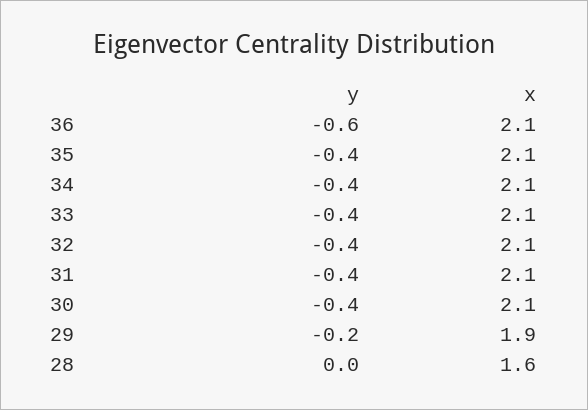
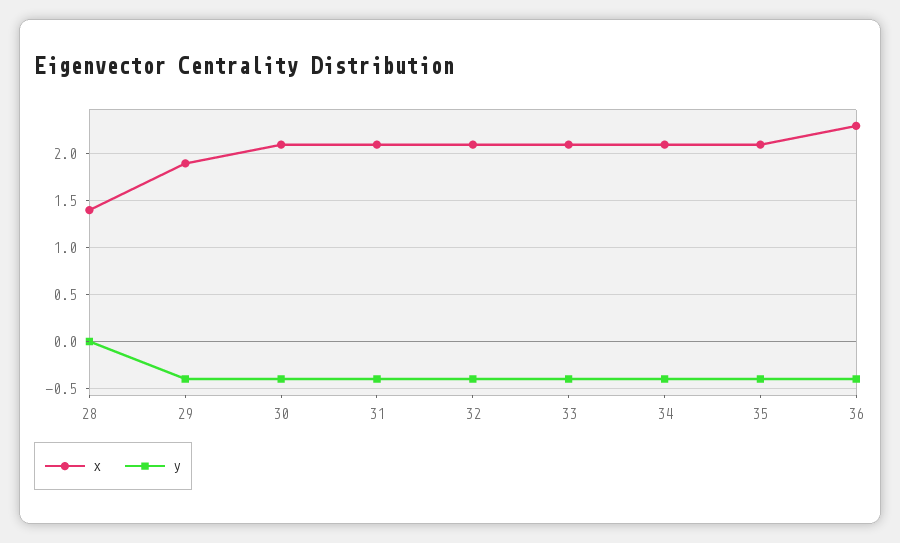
y, 36: -0.6 -> -0.4
x, 36: 2.1 -> 2.3
y, 29: -0.2 -> -0.4
x, 28: 1.6 -> 1.4

